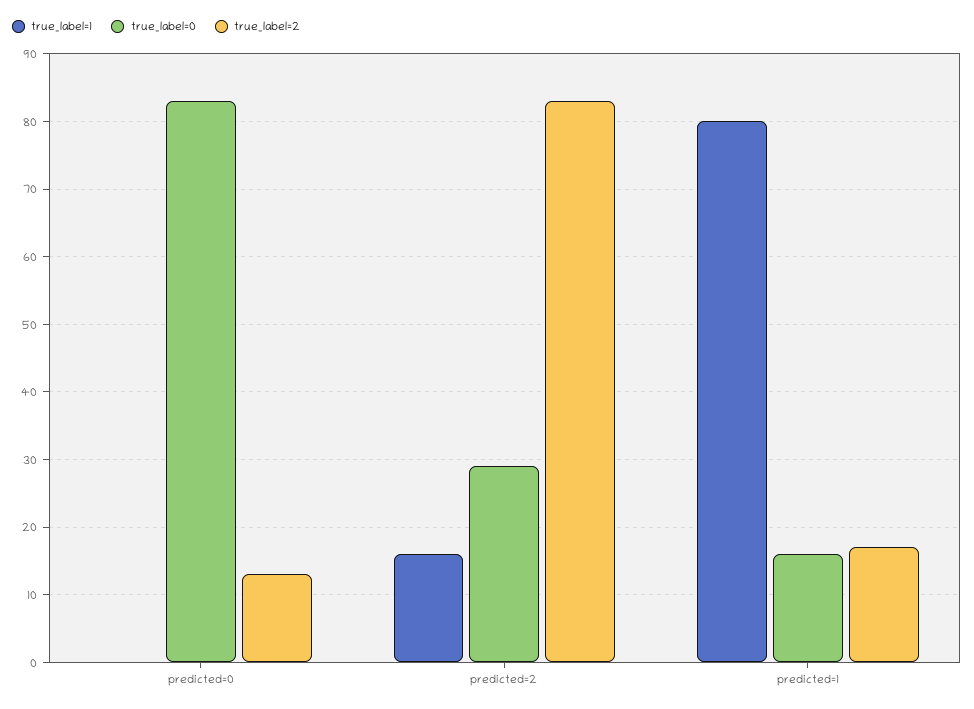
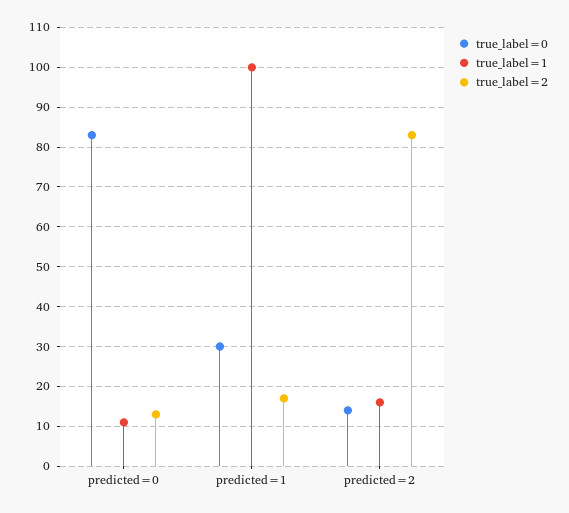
true_label=1, predicted=0: 0 -> 10
true_label=0, predicted=2: 29 -> 15
true_label=1, predicted=1: 80 -> 100
true_label=0, predicted=1: 16 -> 30

